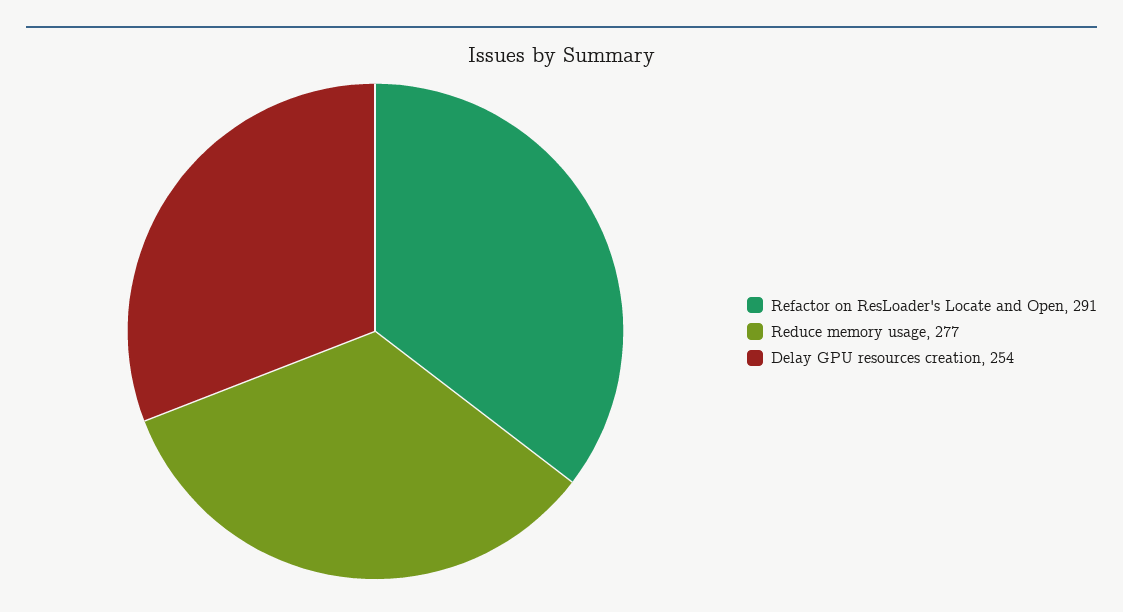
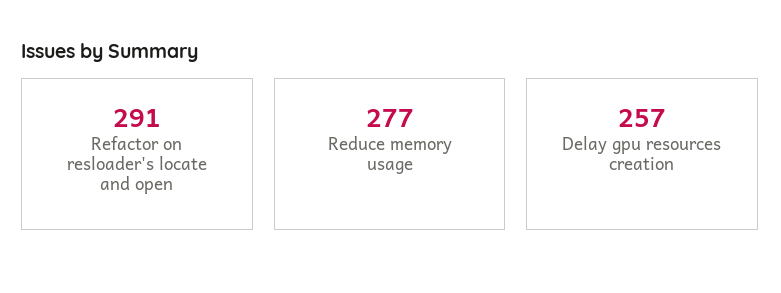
Delay GPU resources creation: 254 -> 257

